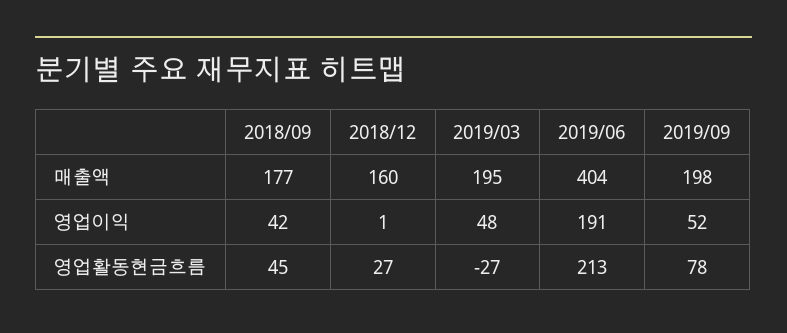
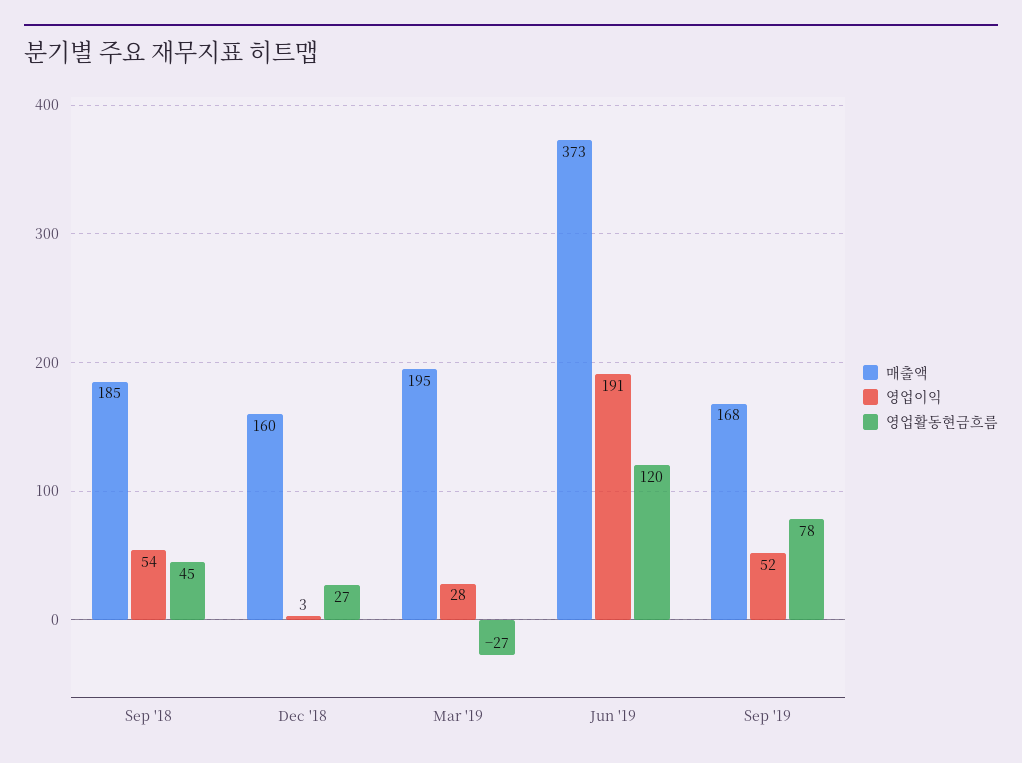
매출액, 2018/09: 177 -> 185
매출액, 2019/06: 404 -> 373
매출액, 2019/09: 198 -> 168
영업이익, 2018/09: 42 -> 54
영업이익, 2018/12: 1 -> 3
영업이익, 2019/03: 48 -> 28
영업활동현금흐름, 2019/06: 213 -> 120

